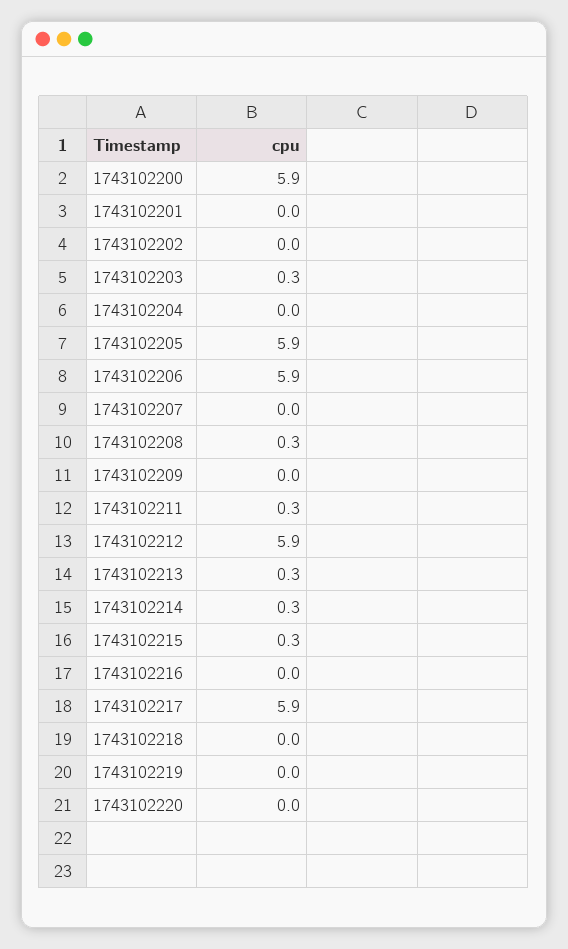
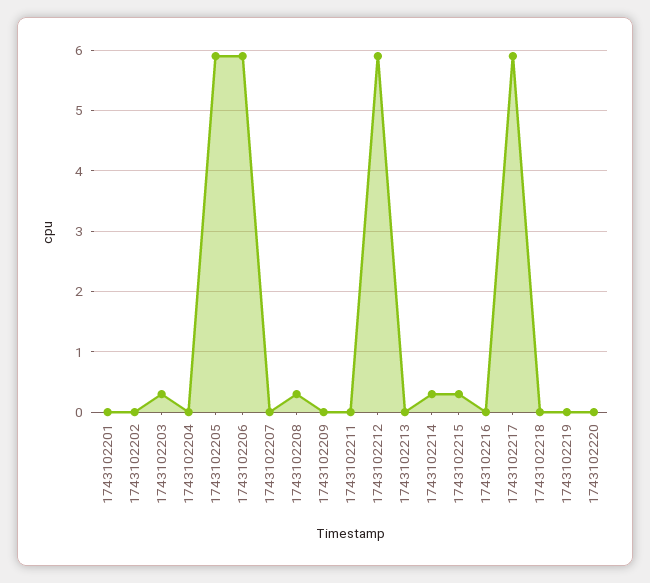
1743102200: 5.9 -> none
1743102211: 0.3 -> 0
1743102213: 0.3 -> 0

